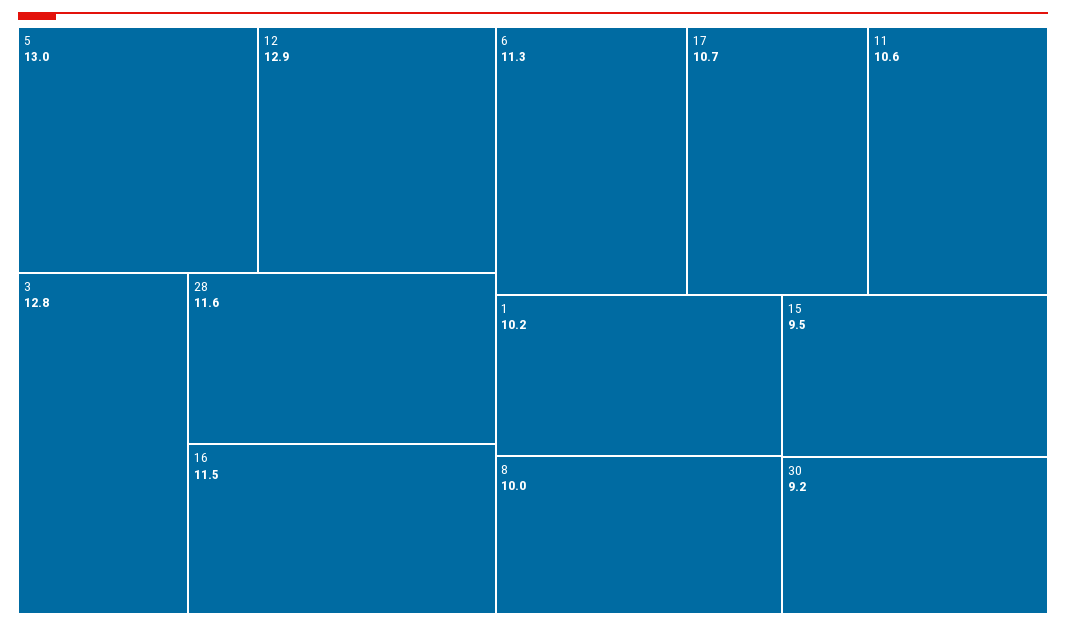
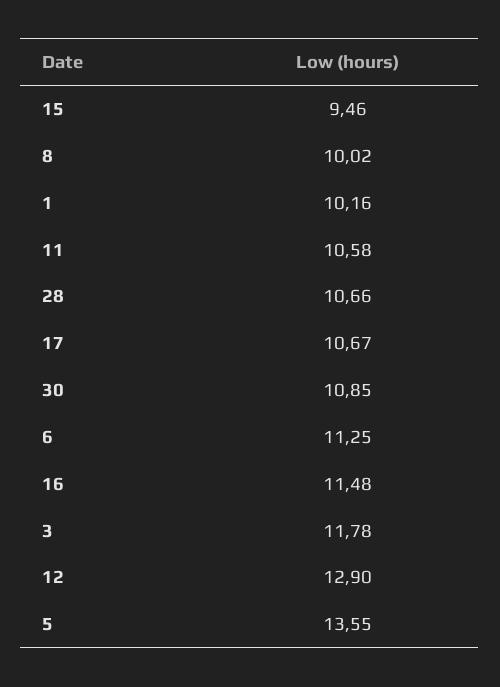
5: 13 -> 13.55
3: 12.8 -> 11.78
28: 11.6 -> 10.66
30: 9.2 -> 10.85

